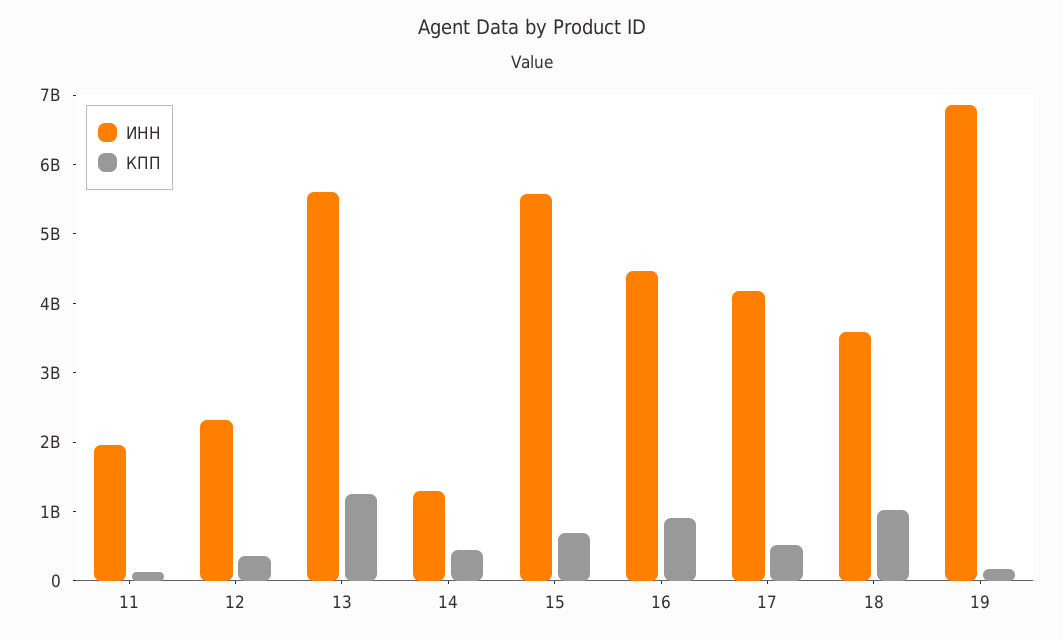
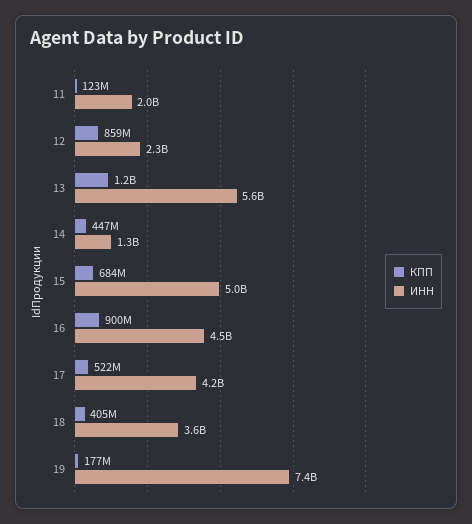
КПП, 12: 400000000 -> 859000000
ИНН, 15: 5600000000 -> 5000000000
КПП, 18: 1000000000 -> 405000000
ИНН, 19: 6800000000 -> 7400000000

